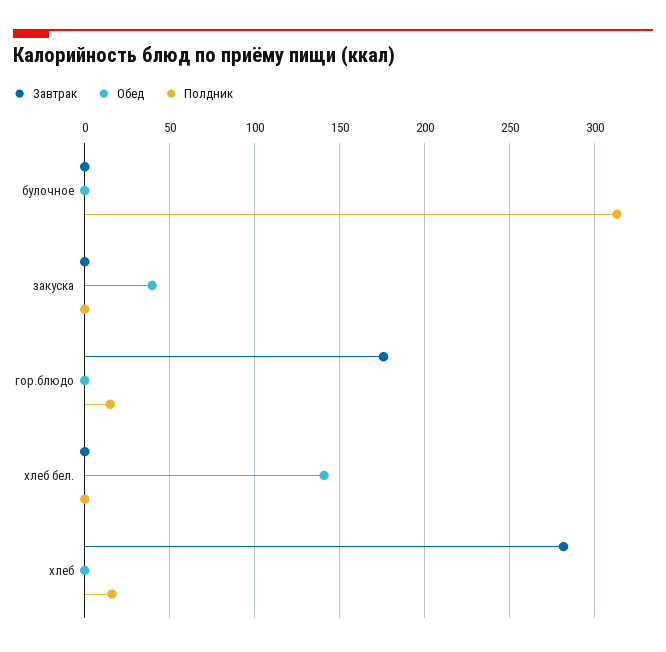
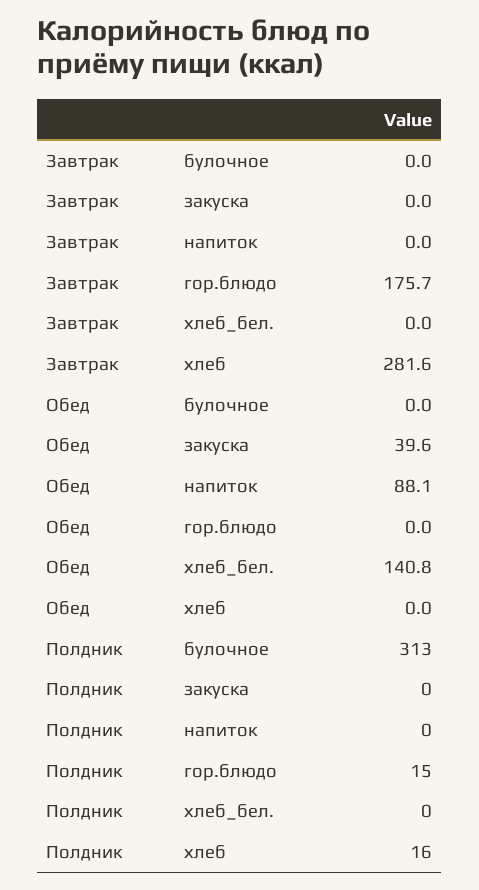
Завтрак, напиток: none -> 0
Обед, напиток: none -> 88.1
Полдник, напиток: none -> 0

